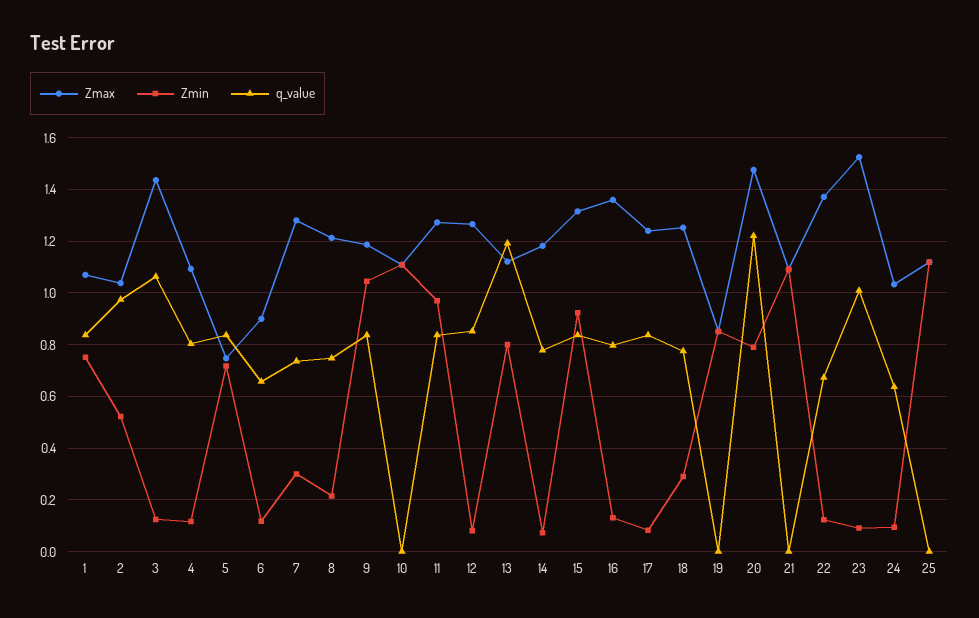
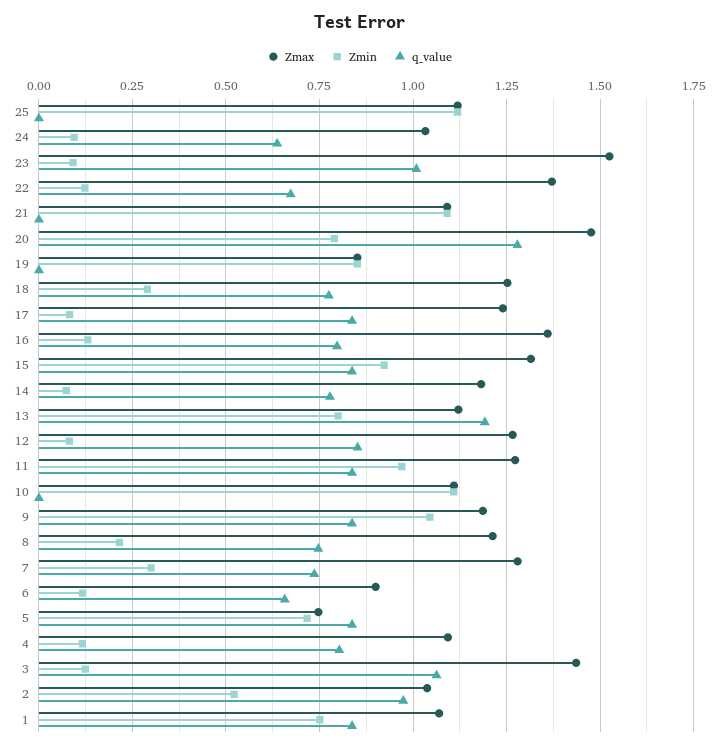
q_value, 20: 1.225 -> 1.275

